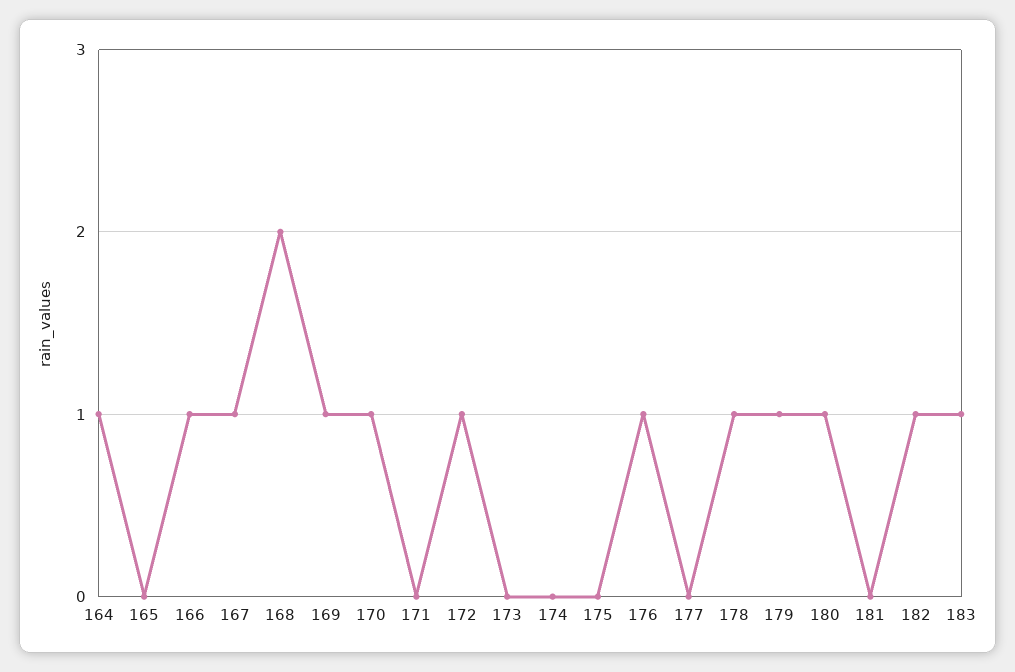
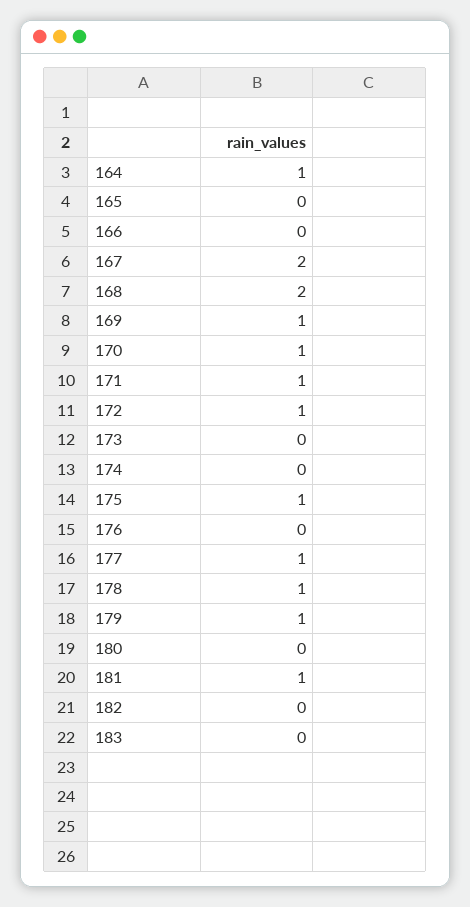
166: 1 -> 0
167: 1 -> 2
171: 0 -> 1
175: 0 -> 1
176: 1 -> 0
177: 0 -> 1
180: 1 -> 0
181: 0 -> 1
182: 1 -> 0
183: 1 -> 0

